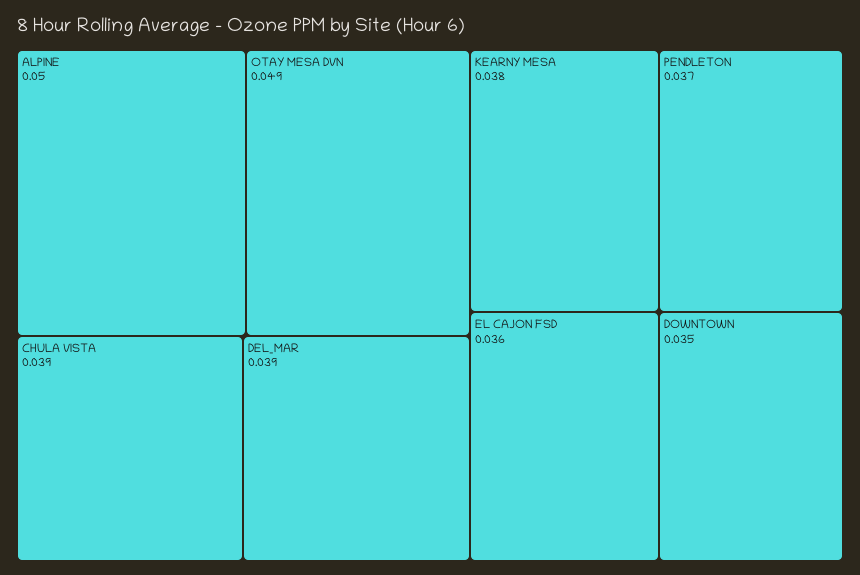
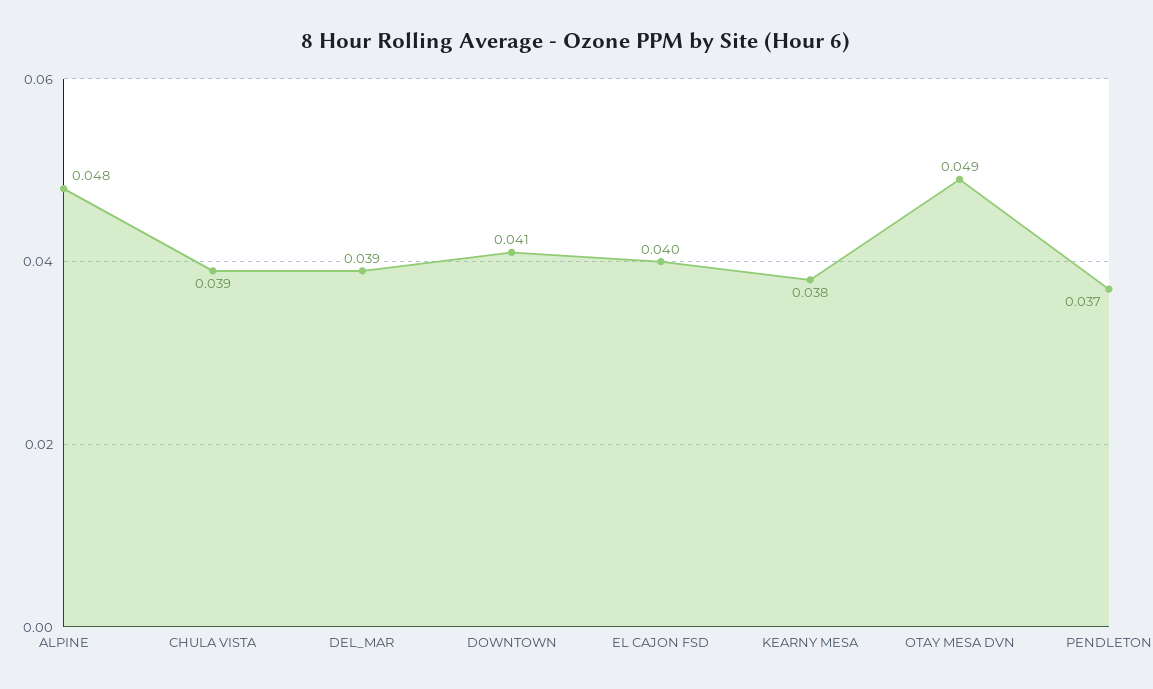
ALPINE: 0.05 -> 0.048
EL CAJON FSD: 0.036 -> 0.04
DOWNTOWN: 0.035 -> 0.041

